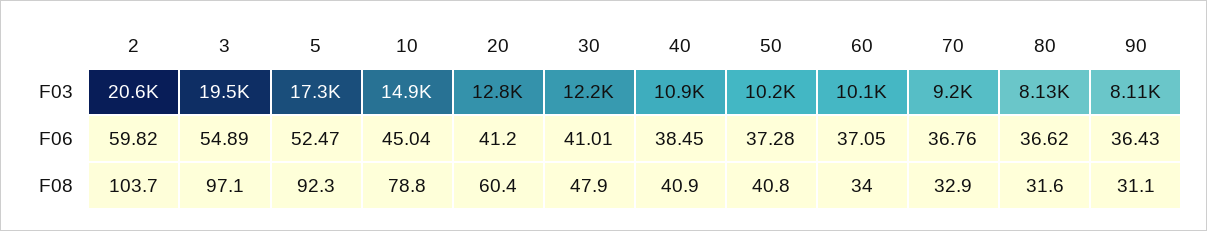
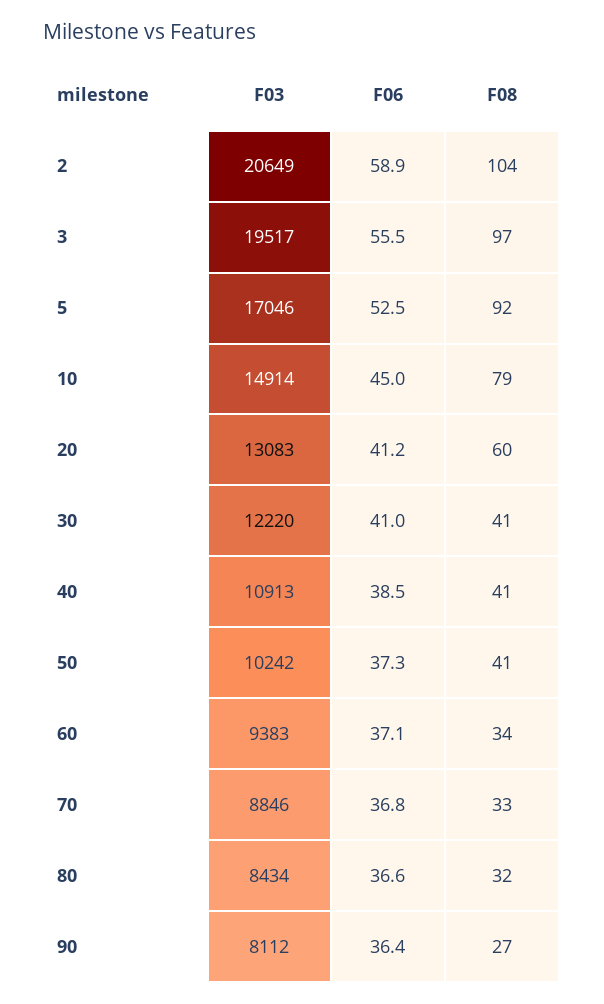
5, F03: 17300 -> 17046
20, F03: 12800 -> 13083
60, F03: 10100 -> 9383
70, F03: 9200 -> 8846
80, F03: 8130 -> 8434
2, F06: 59.82 -> 58.9
3, F06: 54.89 -> 55.5
30, F08: 47.9 -> 41
90, F08: 31.1 -> 27

